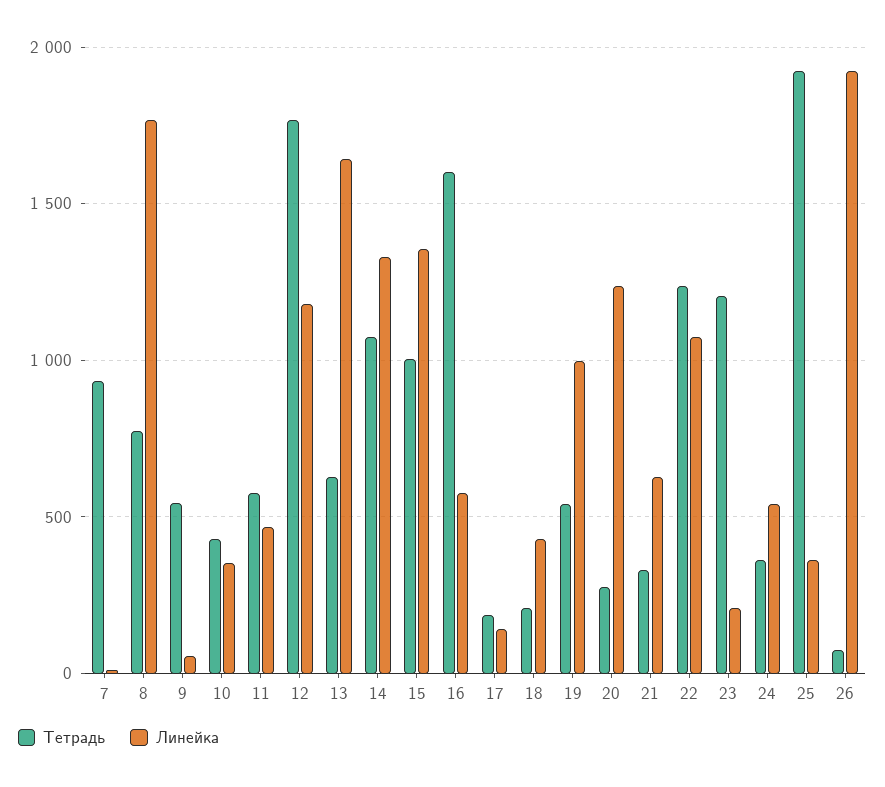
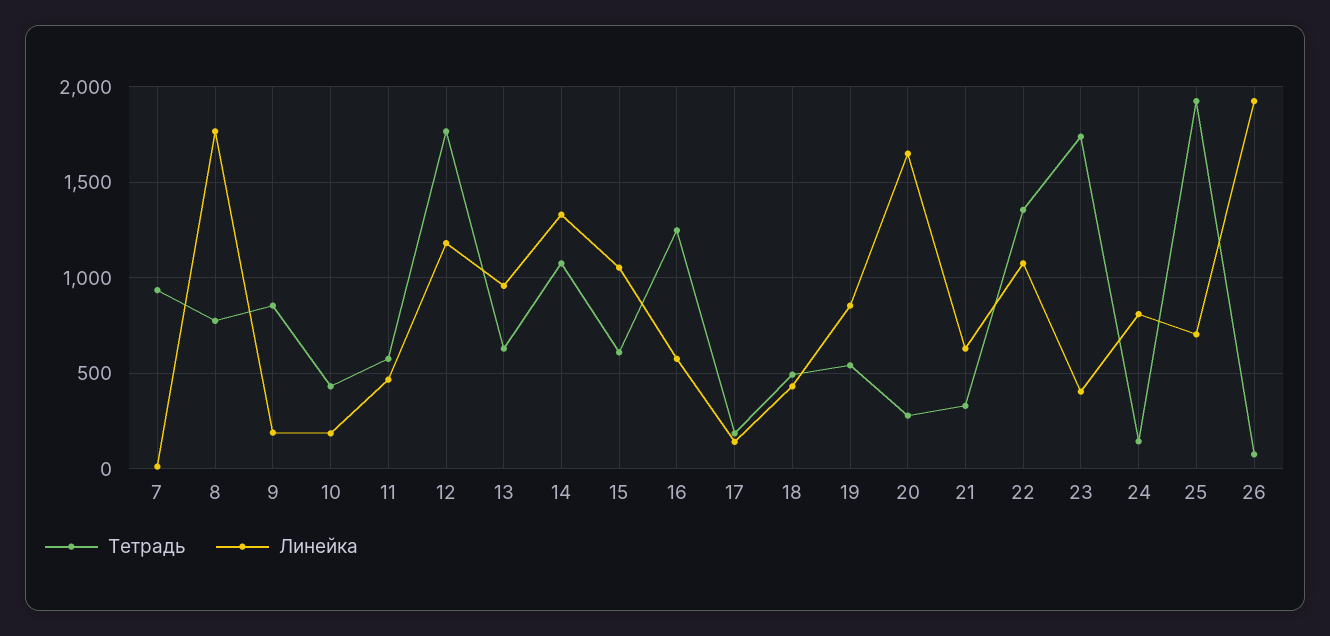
Тетрадь, 9: 550 -> 850
Линейка, 9: 50 -> 200
Линейка, 10: 350 -> 200
Линейка, 13: 1650 -> 950
Тетрадь, 15: 1000 -> 600
Линейка, 15: 1350 -> 1050
Тетрадь, 16: 1600 -> 1250
Тетрадь, 18: 200 -> 500
Линейка, 19: 1000 -> 850
Линейка, 20: 1250 -> 1650
Тетрадь, 22: 1250 -> 1350
Тетрадь, 23: 1200 -> 1750
Линейка, 23: 200 -> 400
Тетрадь, 24: 350 -> 150
Линейка, 24: 550 -> 800
Линейка, 25: 350 -> 700

